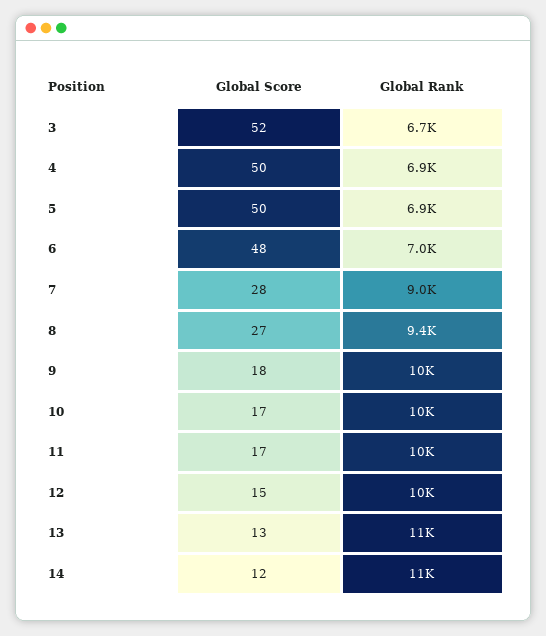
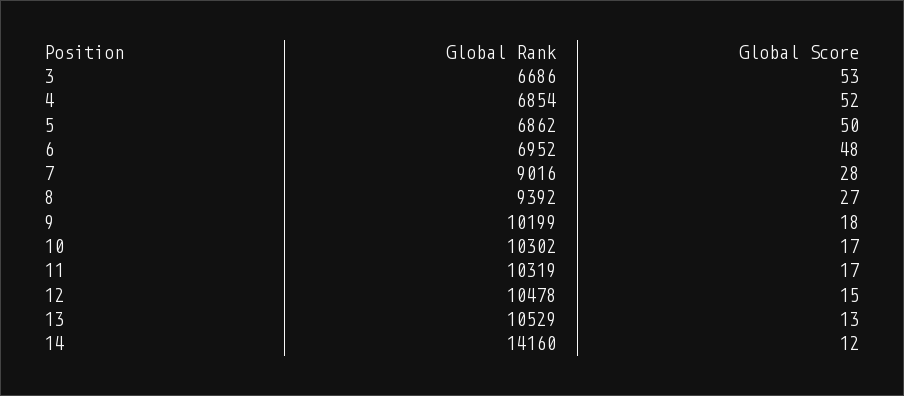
Global Score, 3: 52 -> 53
Global Score, 4: 50 -> 52
Global Rank, 14: 11000 -> 14160

